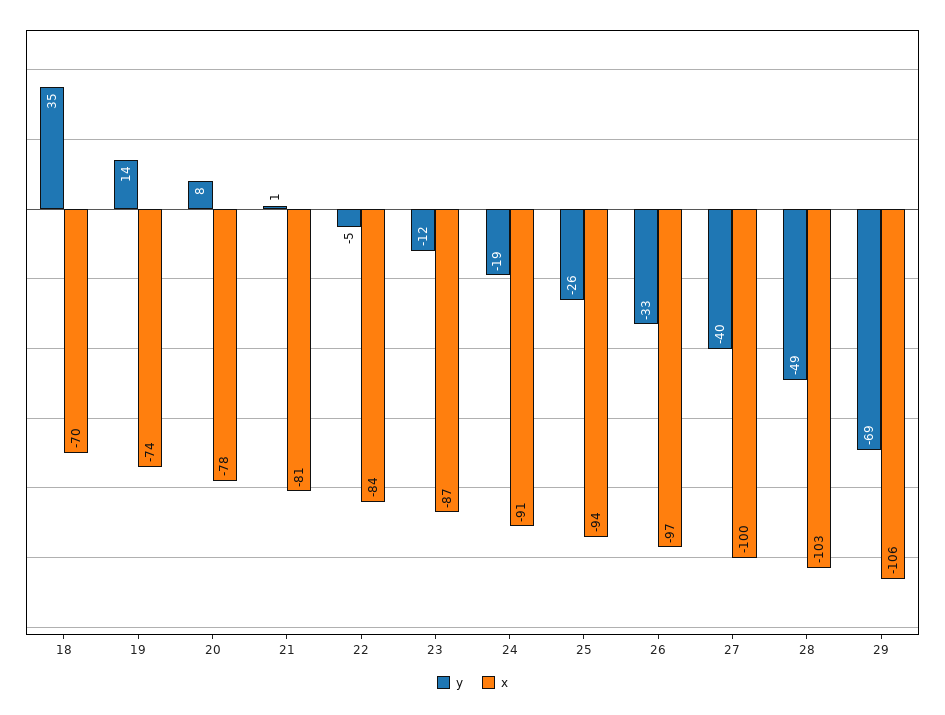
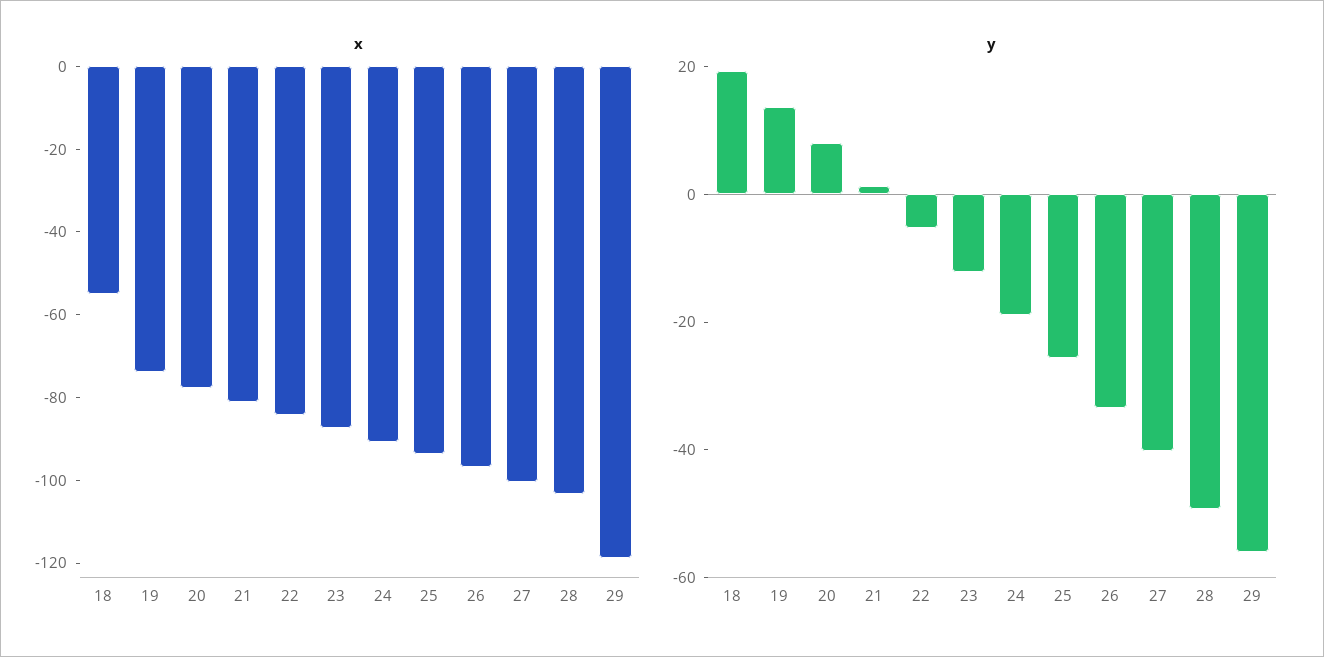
y, 18: 35 -> 20
x, 18: -70 -> -55
y, 29: -69 -> -55
x, 29: -106 -> -120

